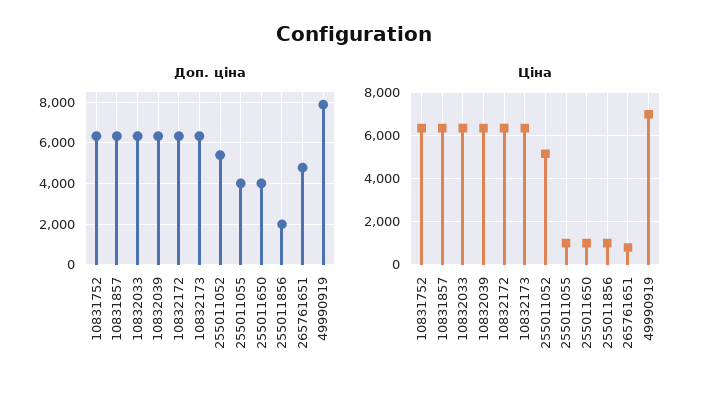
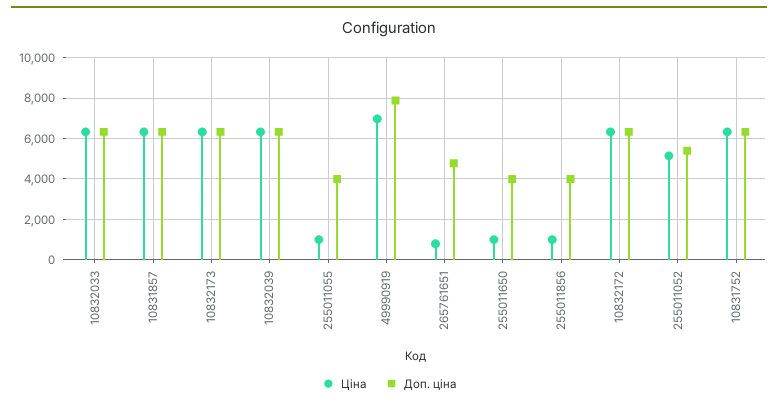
Доп. ціна, 255011856: 2000 -> 4000

